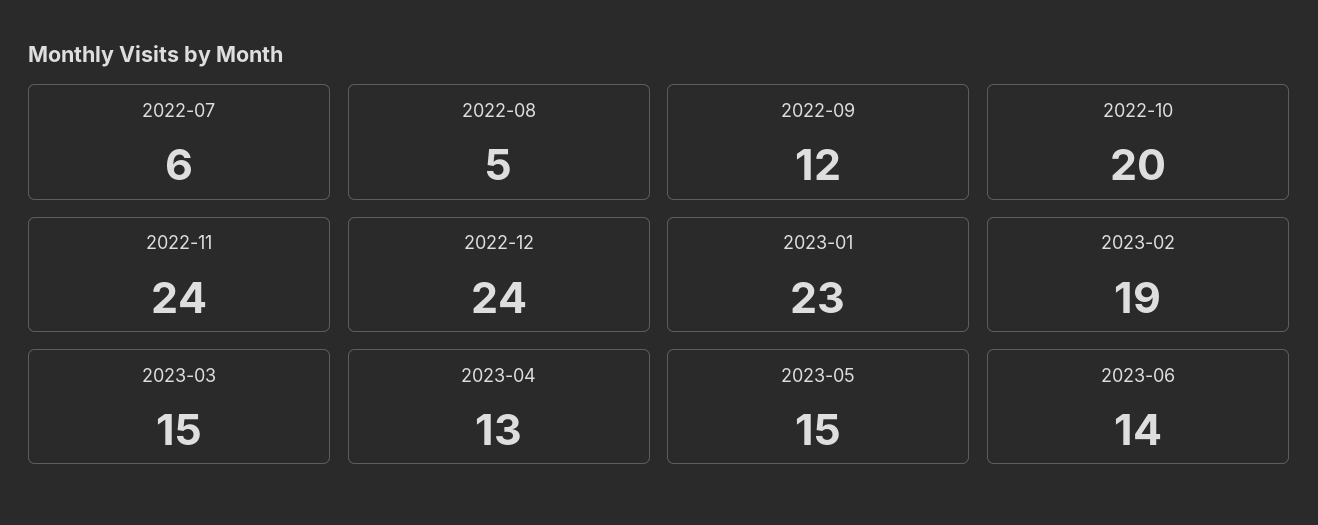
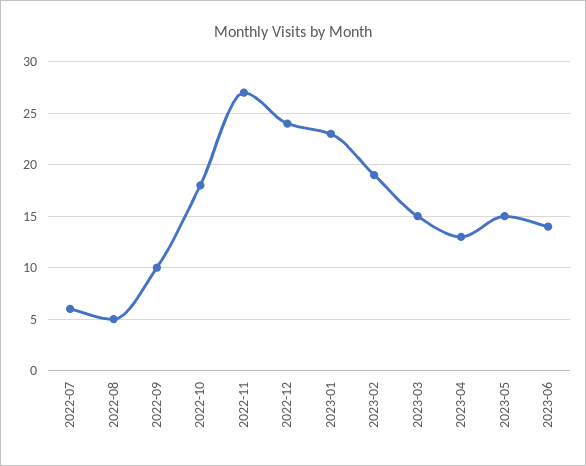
2022-09: 12 -> 10
2022-10: 20 -> 18
2022-11: 24 -> 27

